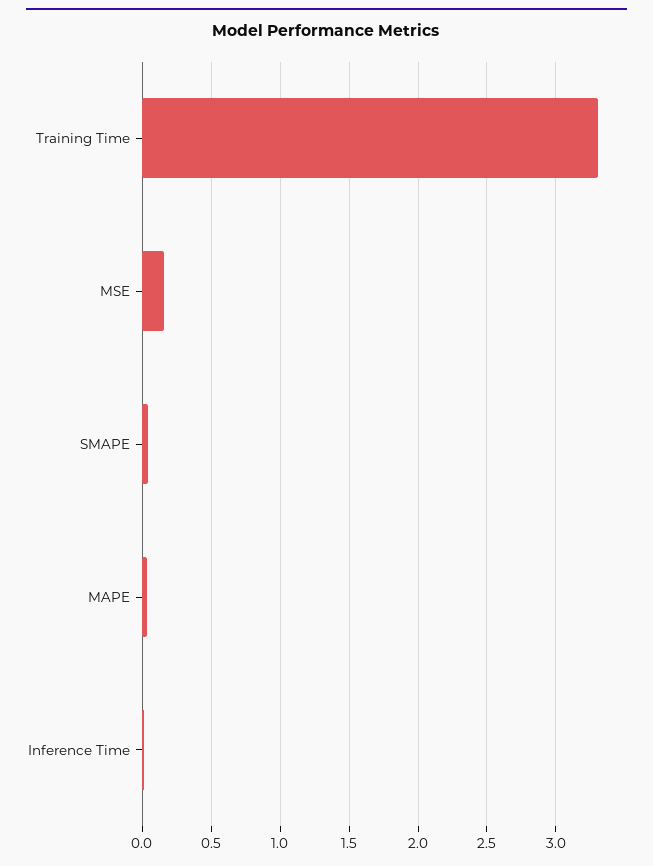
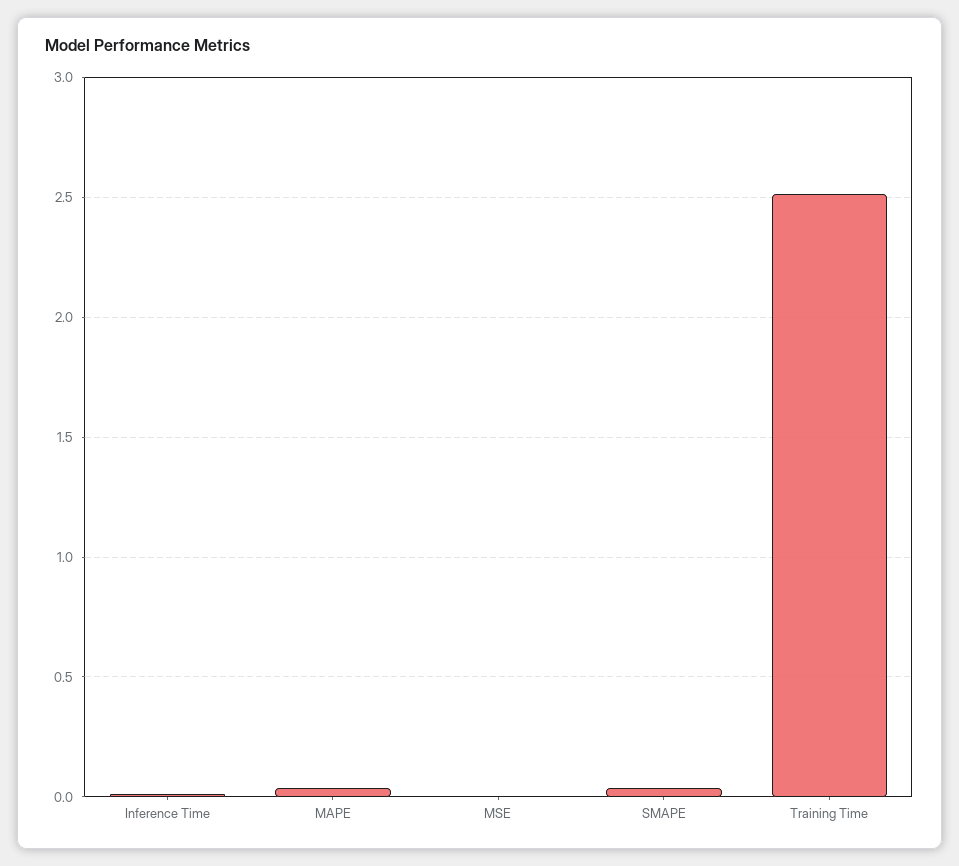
Training Time: 3.3 -> 2.5
MSE: 0.15 -> 0

